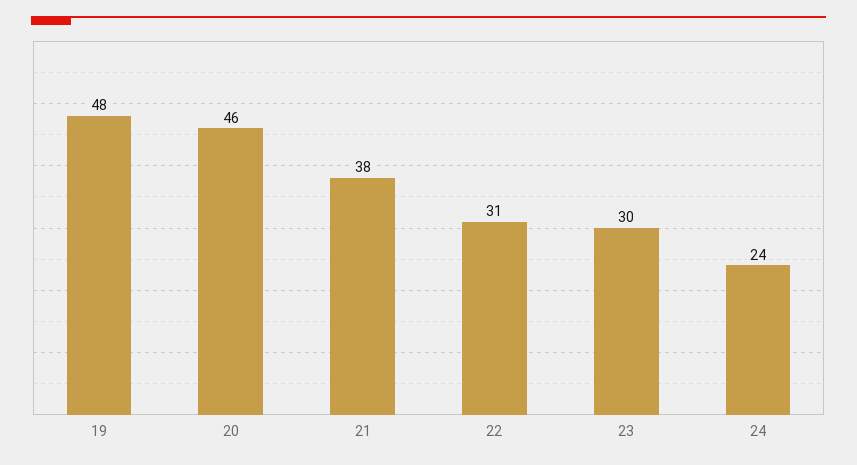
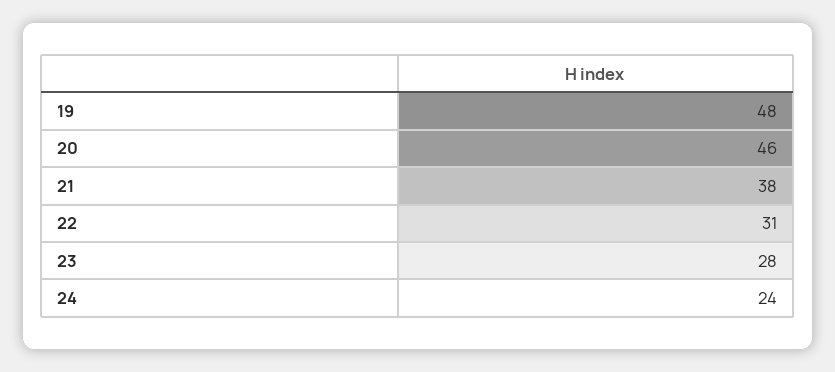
23: 30 -> 28

